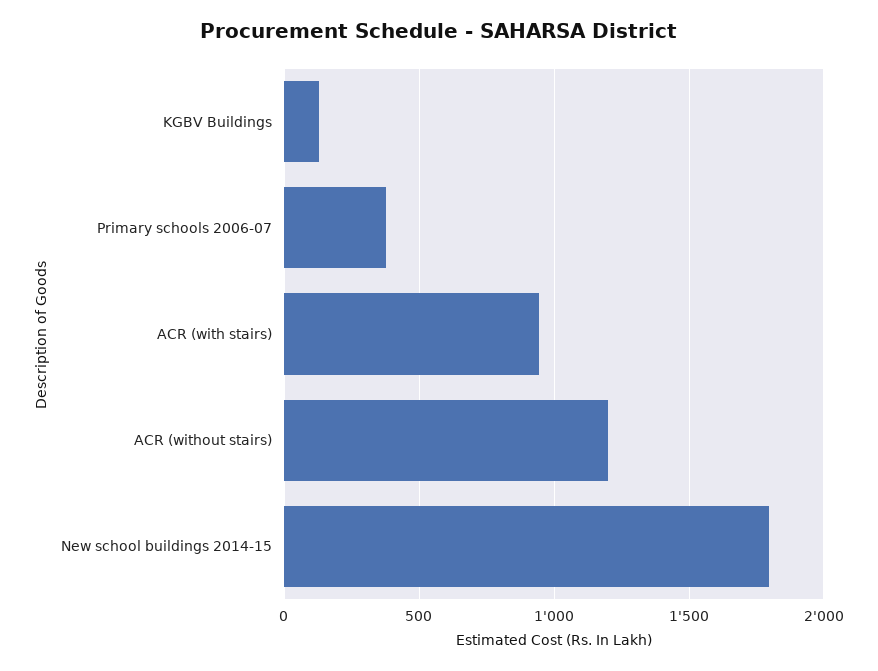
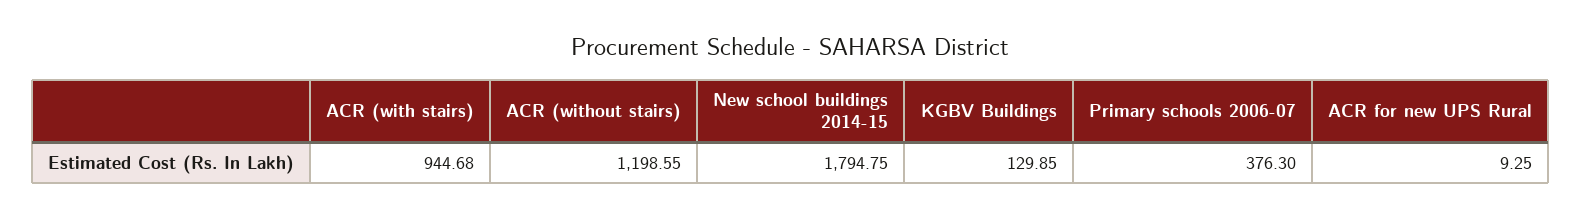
ACR for new UPS Rural: none -> 9.25

